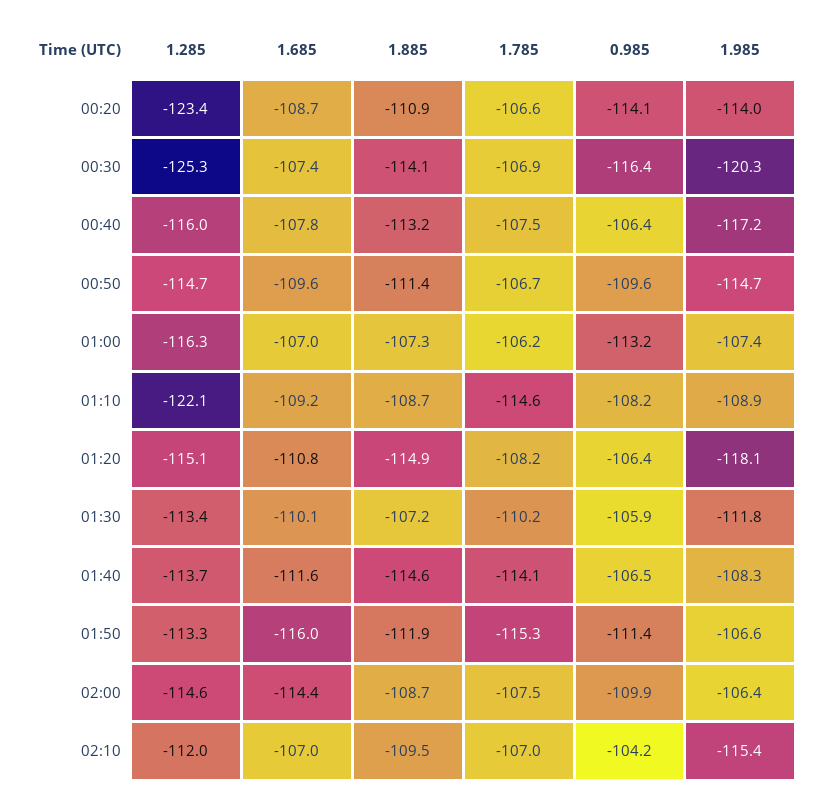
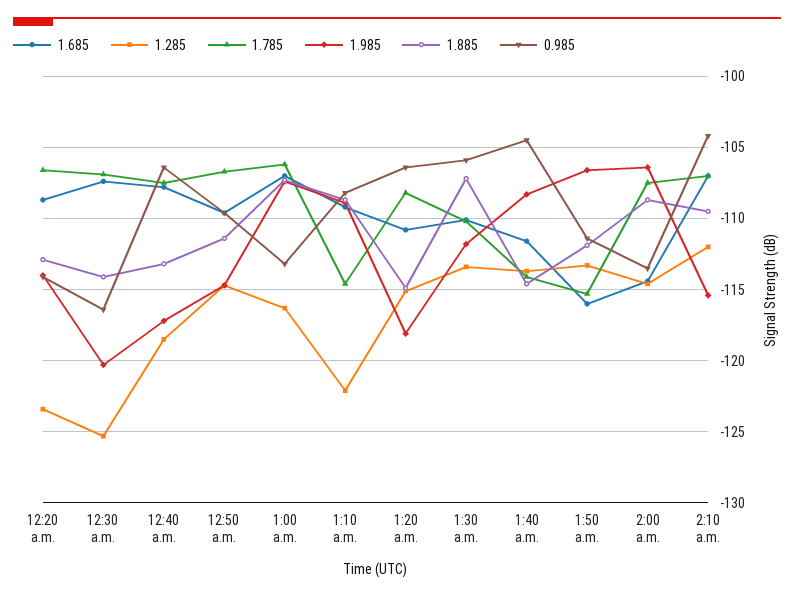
1.885, 00:20: -110.9 -> -113
1.285, 00:40: -116 -> -118.5
0.985, 01:40: -106.5 -> -104.5
0.985, 02:00: -109.9 -> -113.5

